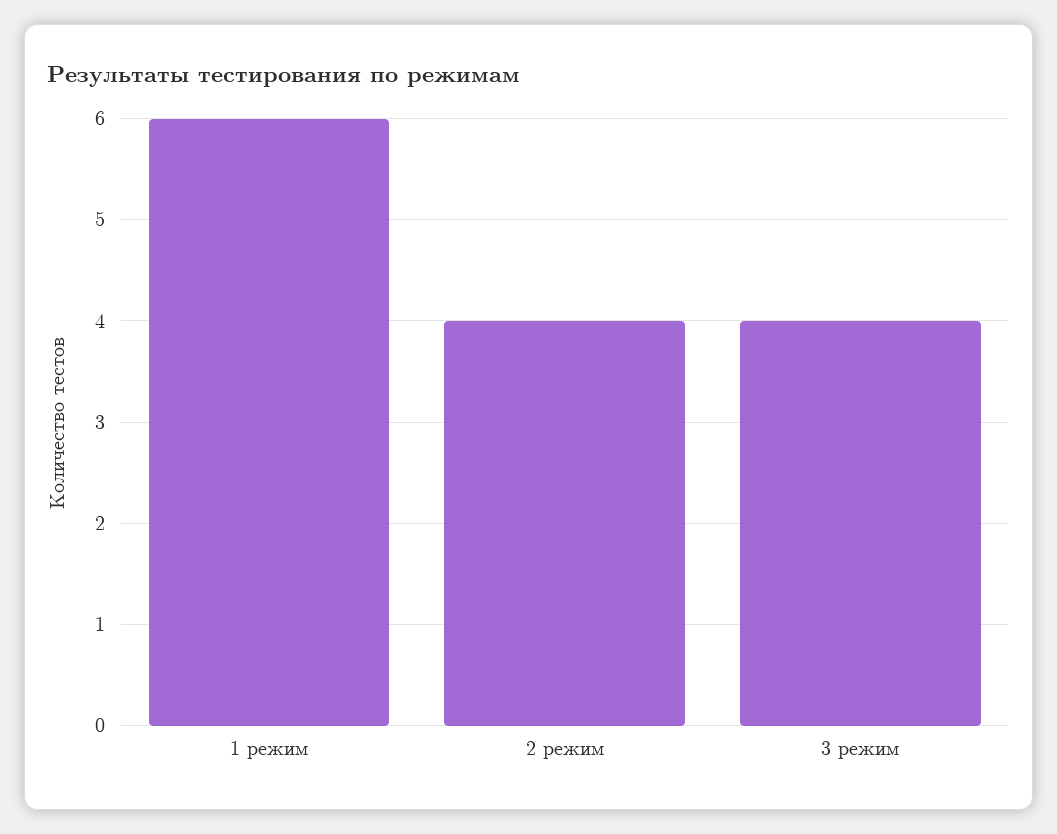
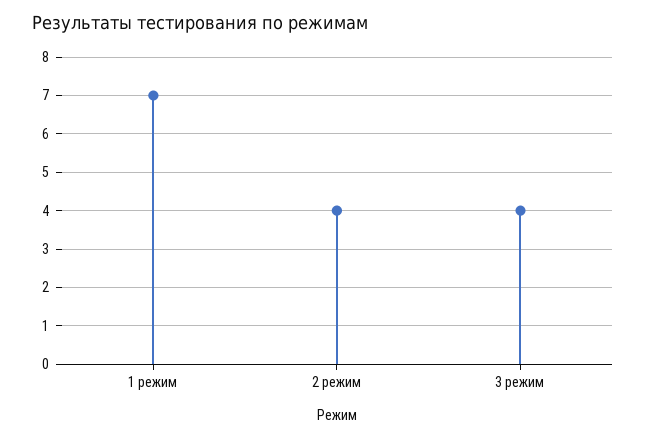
1 режим: 6 -> 7

